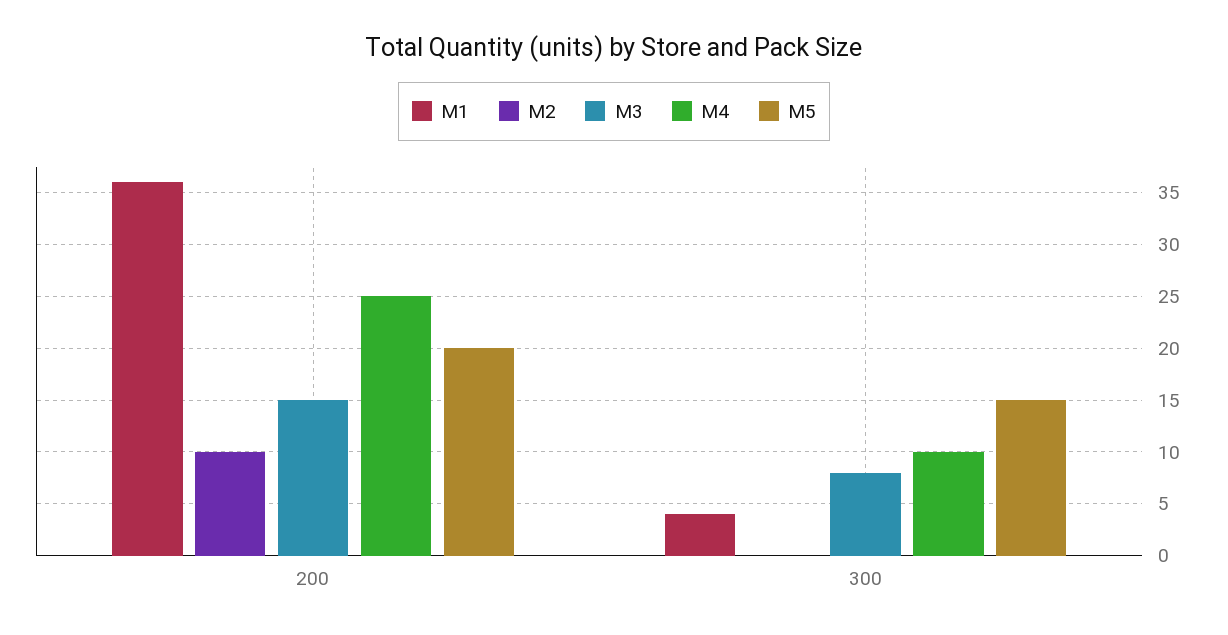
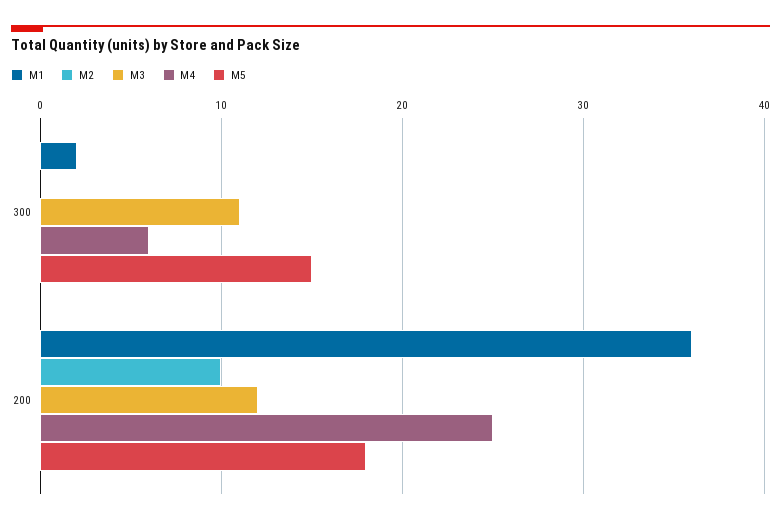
M3, 200: 15 -> 12
M5, 200: 20 -> 18
M1, 300: 4 -> 2
M3, 300: 8 -> 11
M4, 300: 10 -> 6

